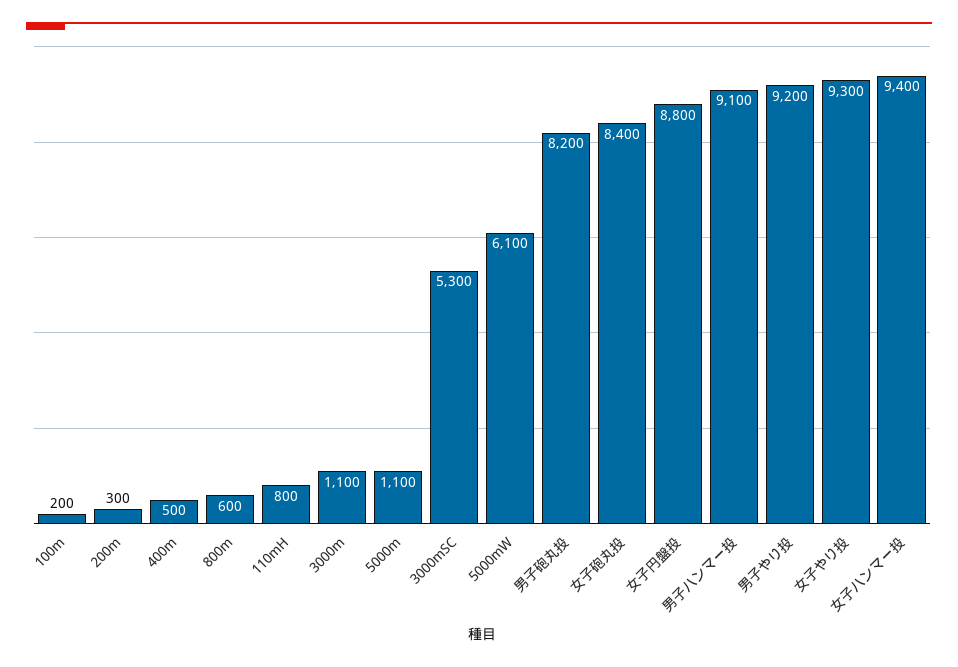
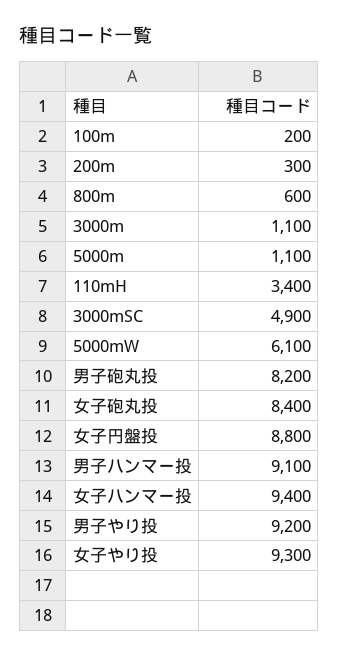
400m: 500 -> none
110mH: 800 -> 3400
3000mSC: 5300 -> 4900

